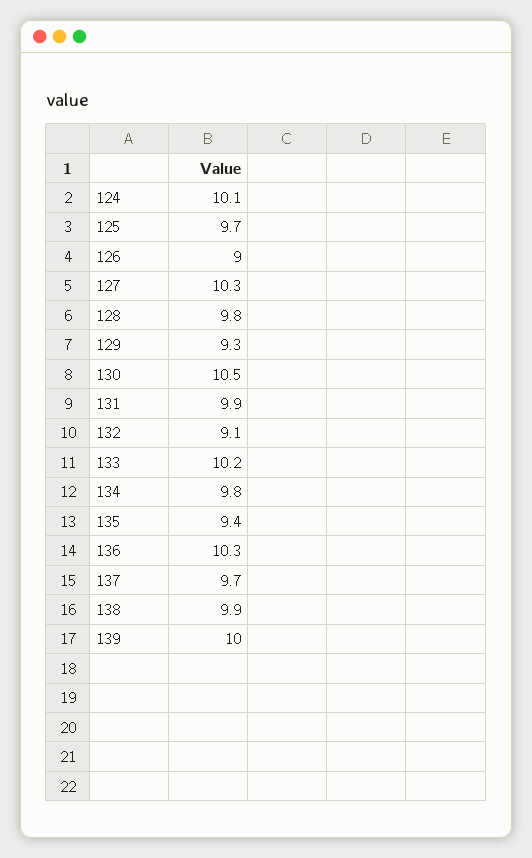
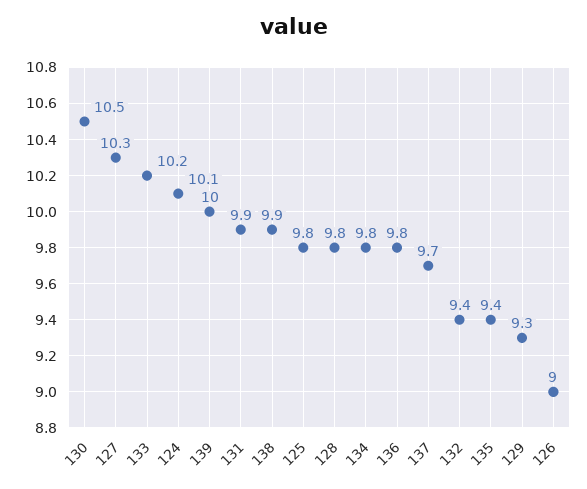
125: 9.7 -> 9.8
132: 9.1 -> 9.4
136: 10.3 -> 9.8

